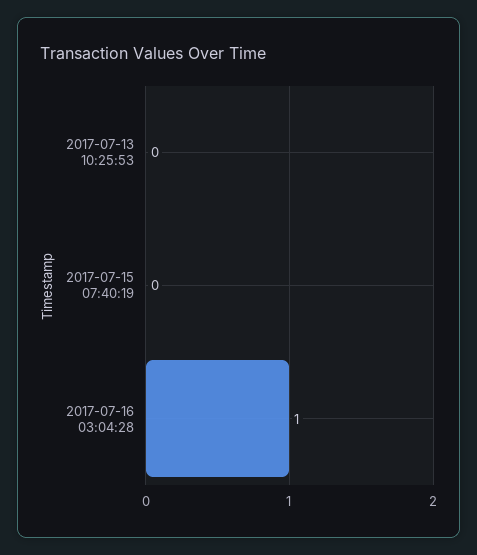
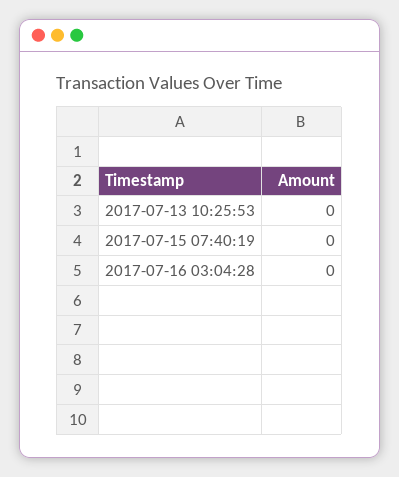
2017-07-16 03:04:28: 1 -> 0

